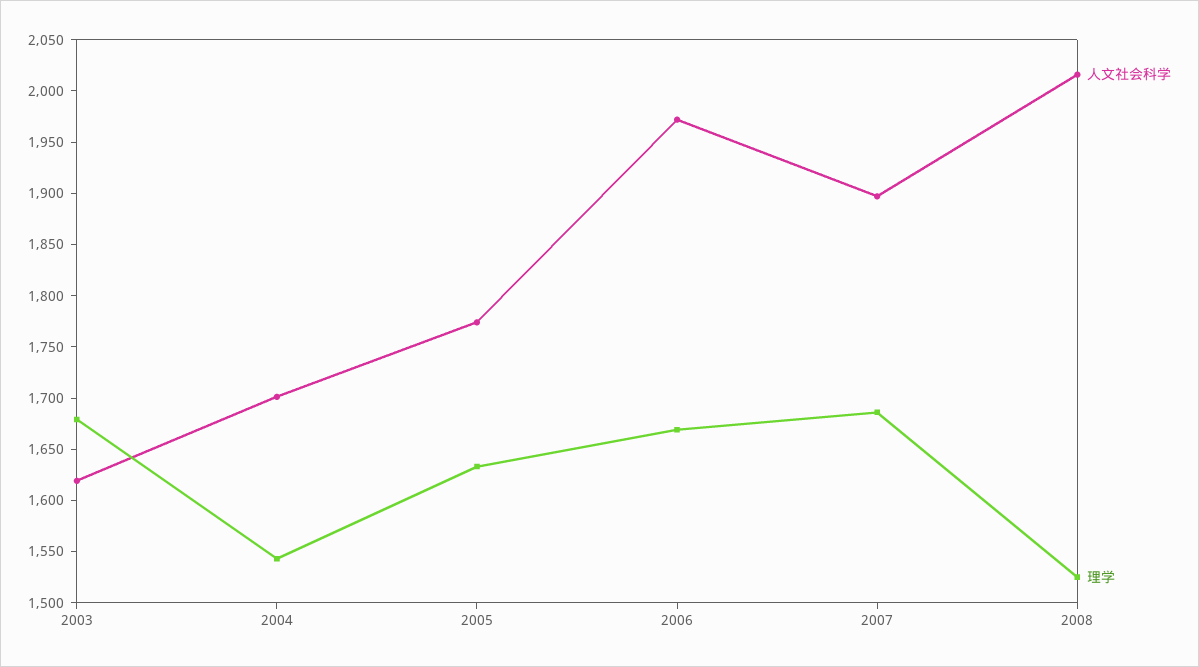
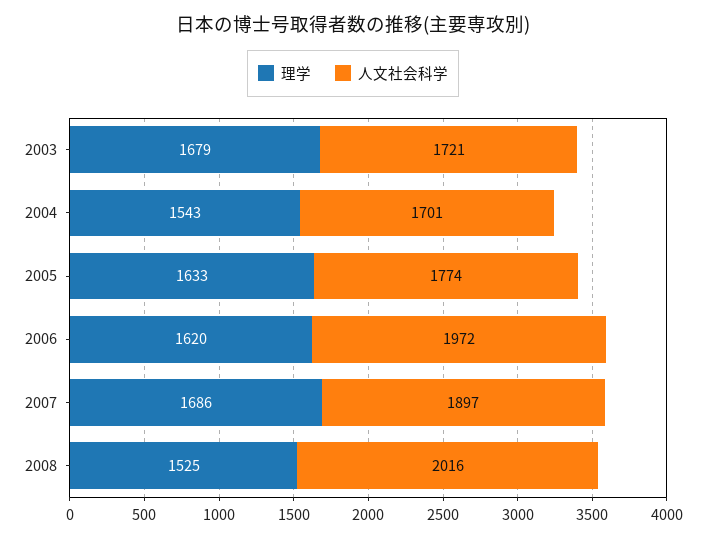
人文社会科学, 2003: 1620 -> 1721
理学, 2006: 1670 -> 1620

